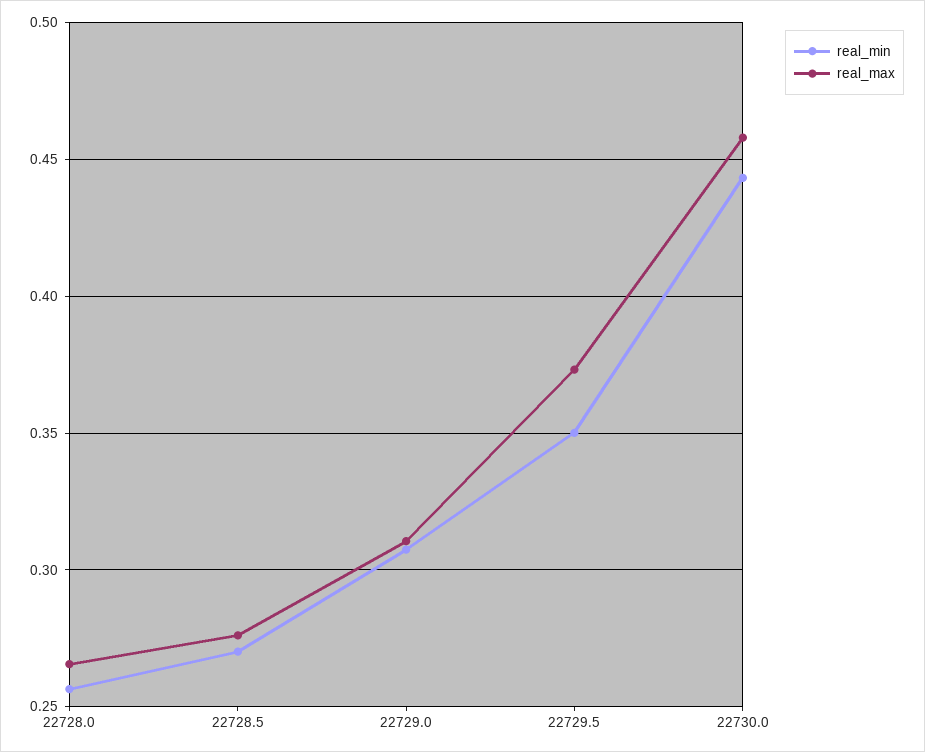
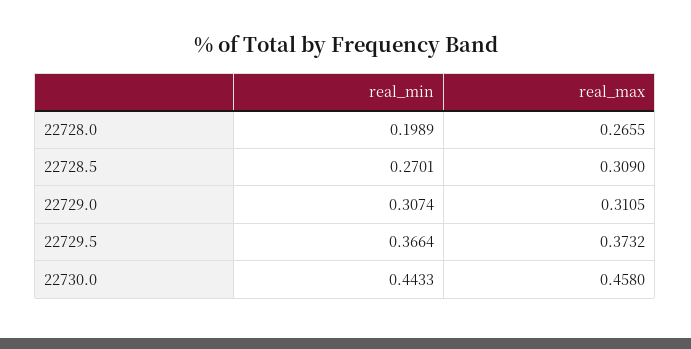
real_min, 22728.0: 0.255 -> 0.1989
real_max, 22728.5: 0.275 -> 0.309
real_min, 22729.5: 0.35 -> 0.3664

